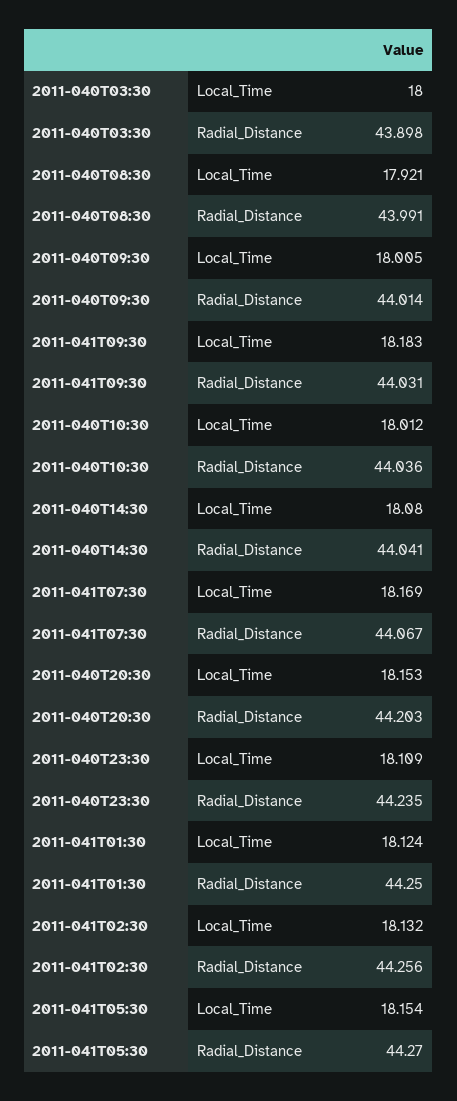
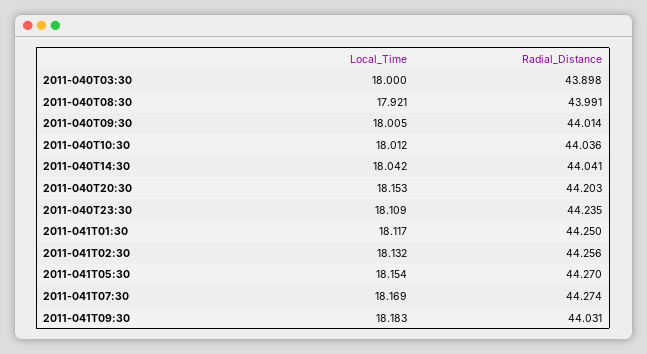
2011-040T14:30, Local_Time: 18.08 -> 18.042
2011-041T07:30, Radial_Distance: 44.067 -> 44.274
2011-041T01:30, Local_Time: 18.124 -> 18.117

